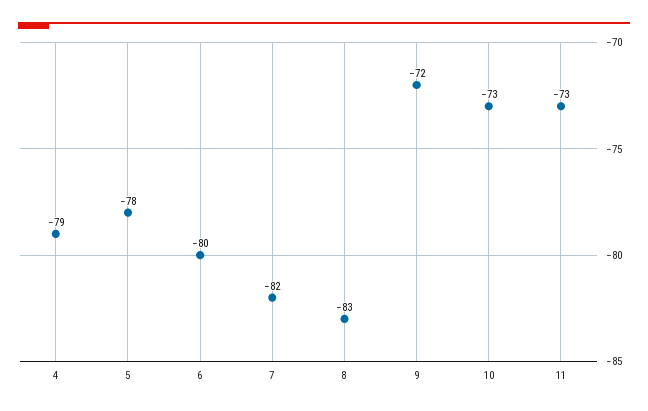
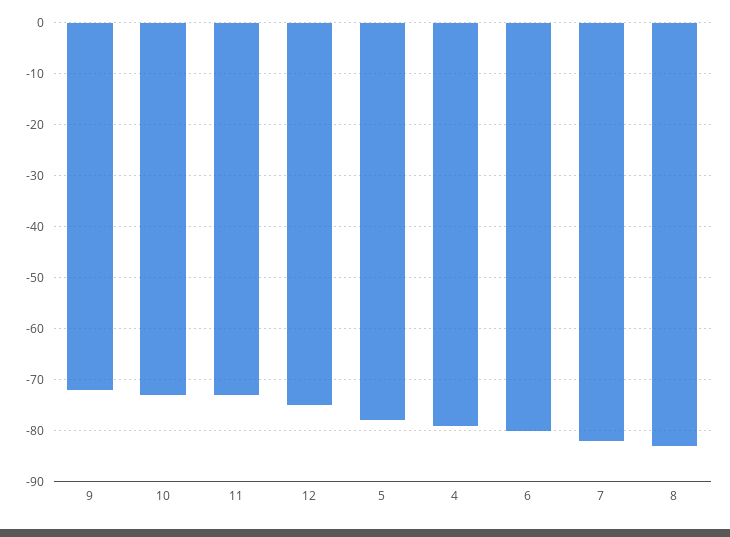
12: none -> -75

